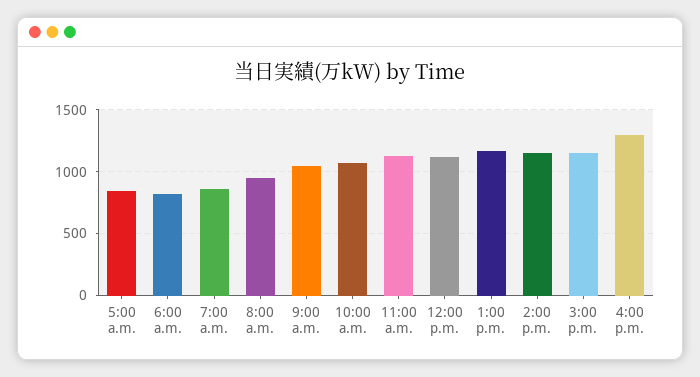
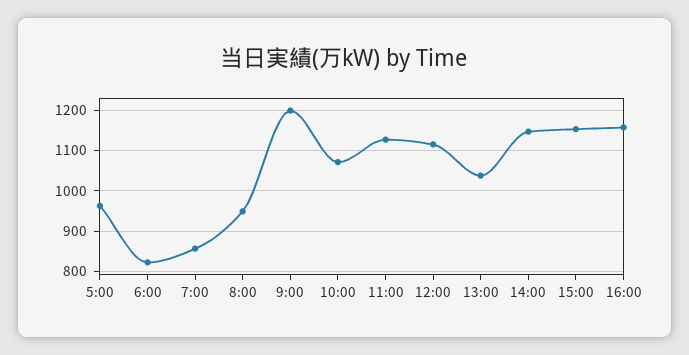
5:00 a.m.: 850 -> 960
9:00 a.m.: 1050 -> 1200
1:00 p.m.: 1150 -> 1040
4:00 p.m.: 1300 -> 1160

